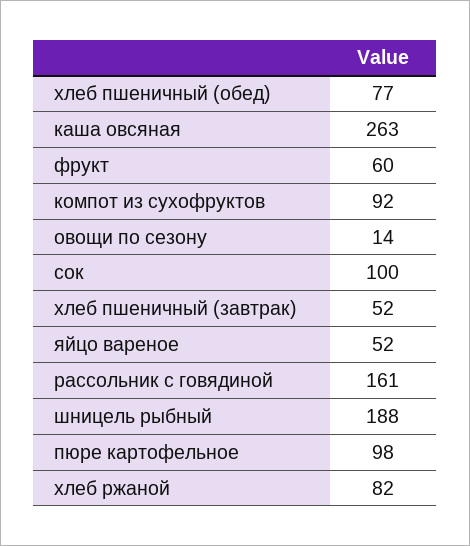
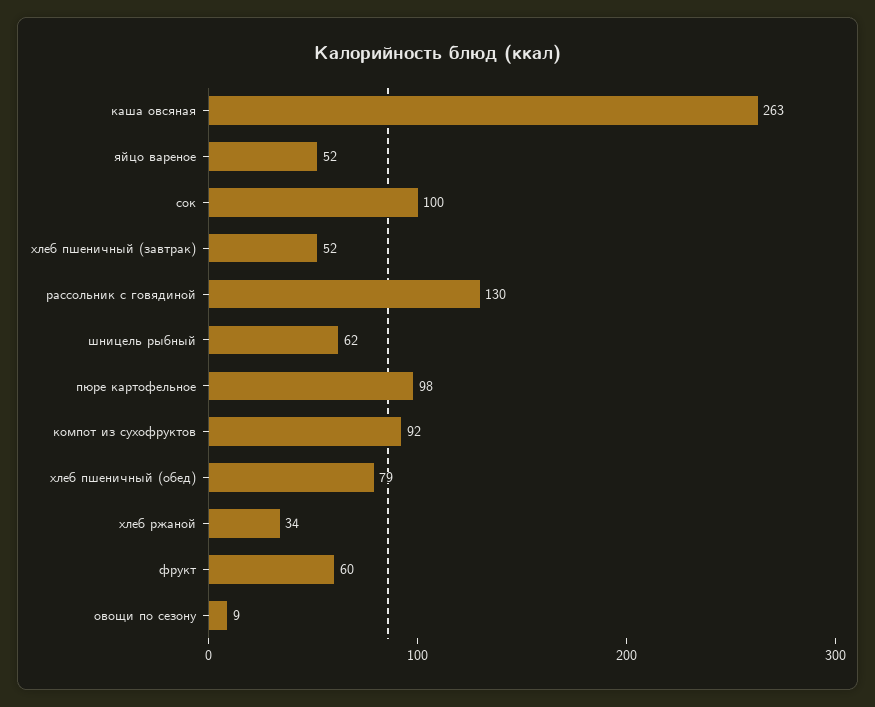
хлеб пшеничный (обед): 77 -> 79
овощи по сезону: 14 -> 9
рассольник с говядиной: 161 -> 130
шницель рыбный: 188 -> 62
хлеб ржаной: 82 -> 34

